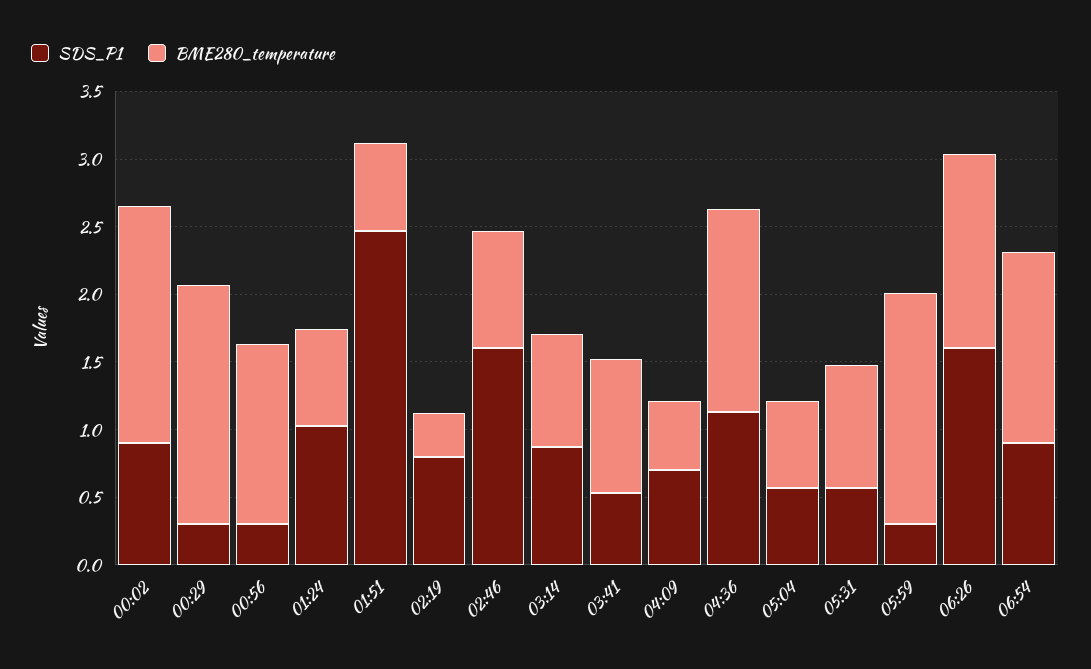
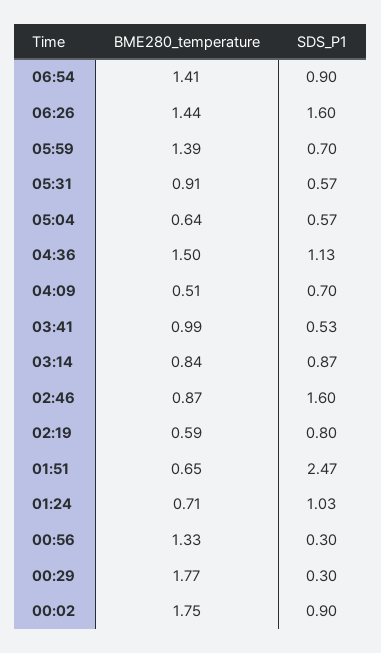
BME280_temperature, 02:19: 0.3 -> 0.59
SDS_P1, 05:59: 0.3 -> 0.7
BME280_temperature, 05:59: 1.7 -> 1.39

